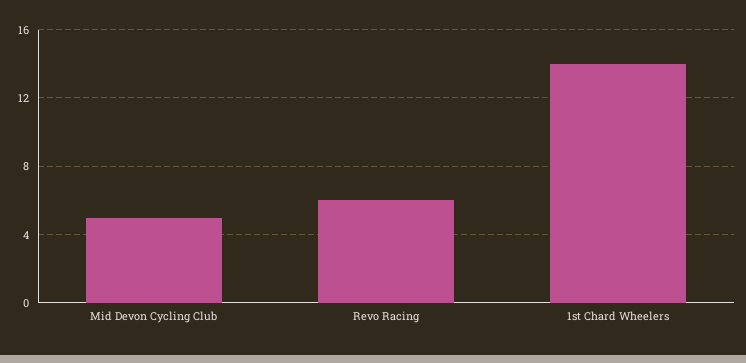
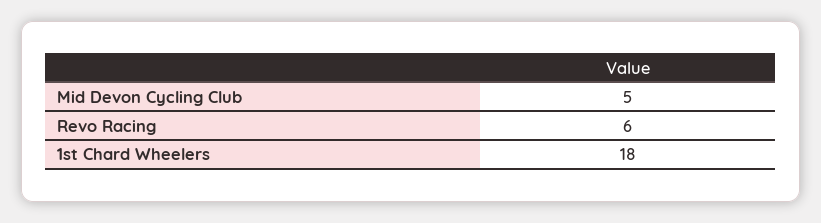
1st Chard Wheelers: 14 -> 18

